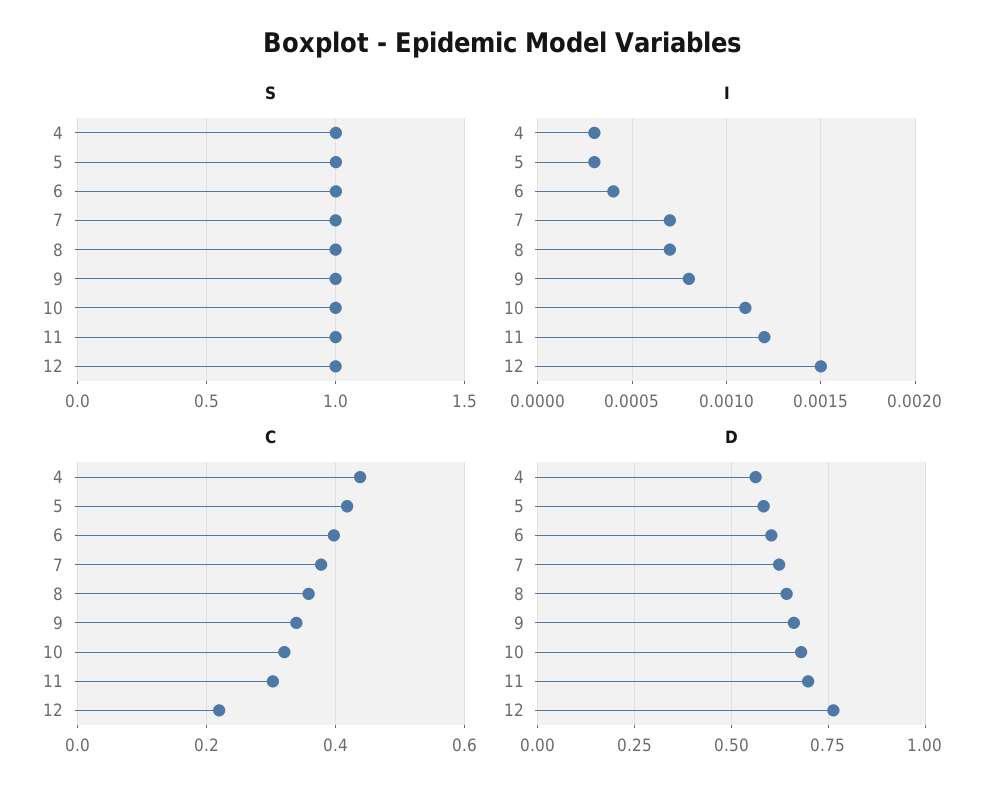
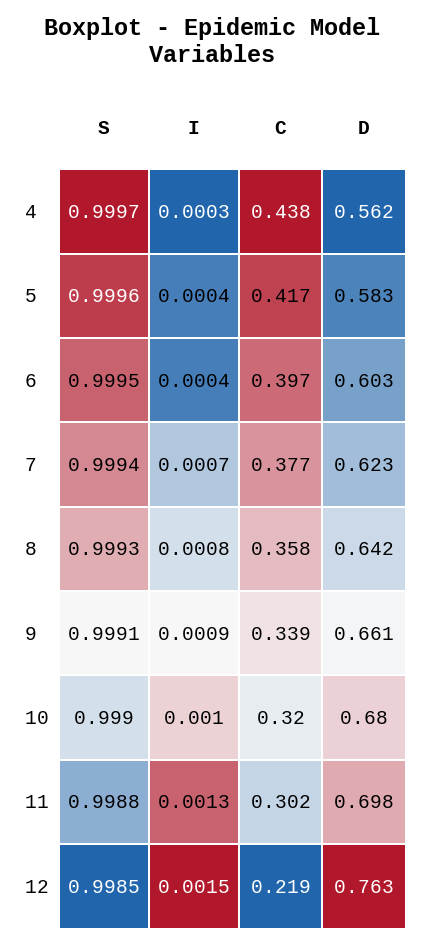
I, 5: 0.0003 -> 0.0004
I, 8: 0.0007 -> 0.0008
I, 9: 0.0008 -> 0.0009
I, 10: 0.0011 -> 0.001
I, 11: 0.0012 -> 0.0013

